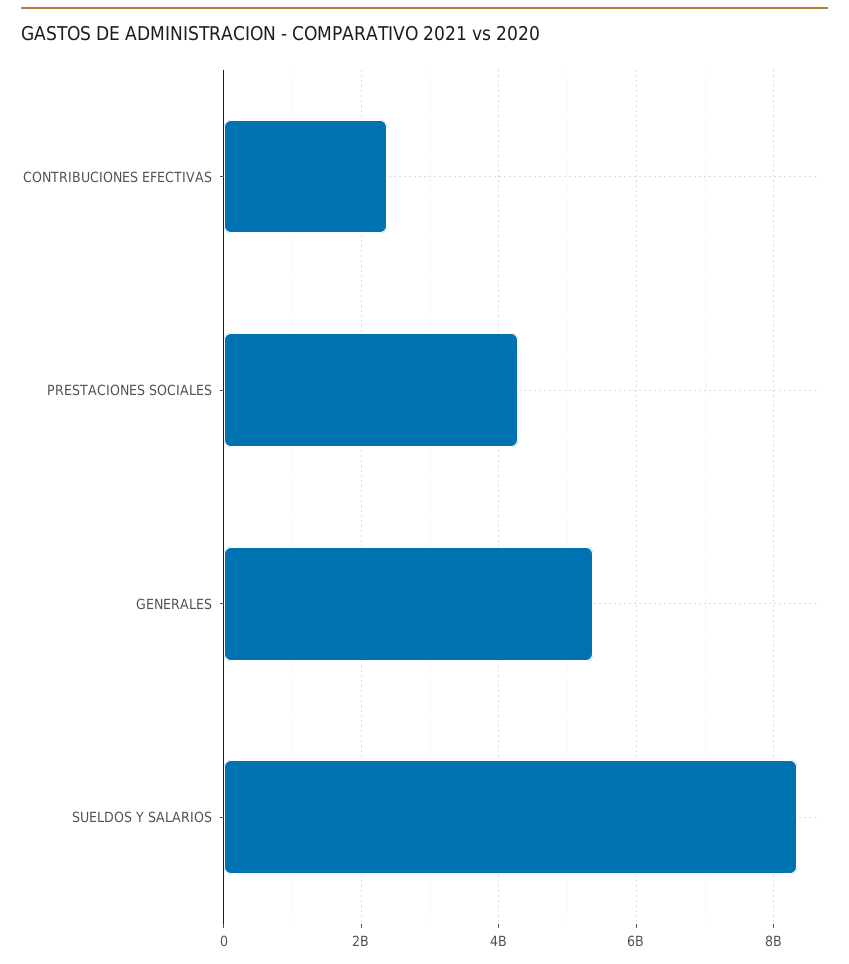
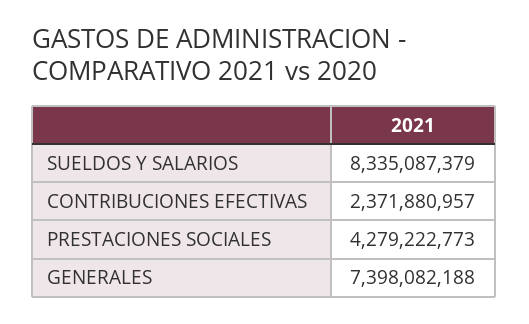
GENERALES: 5400000000 -> 7398082188

